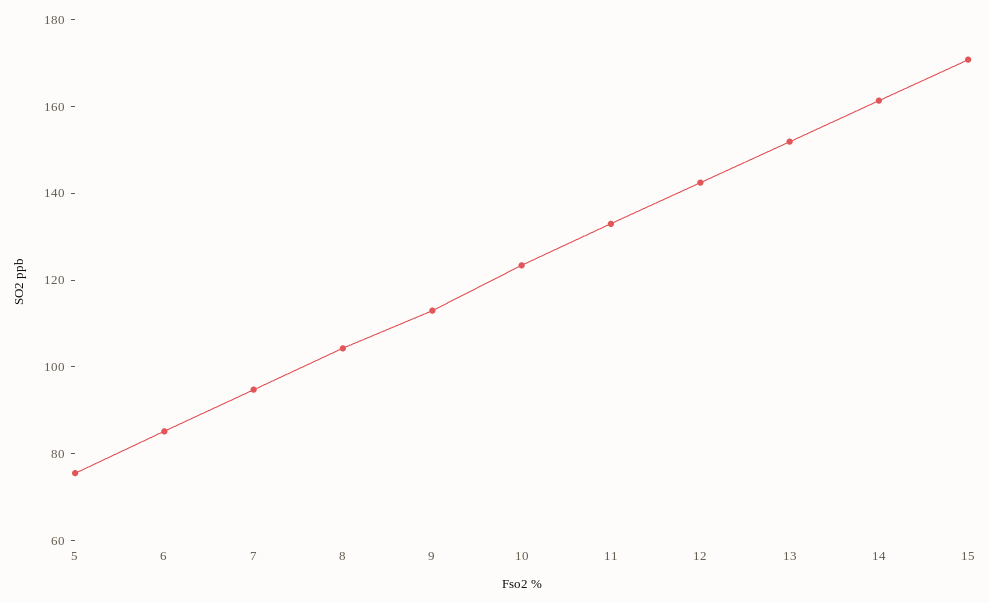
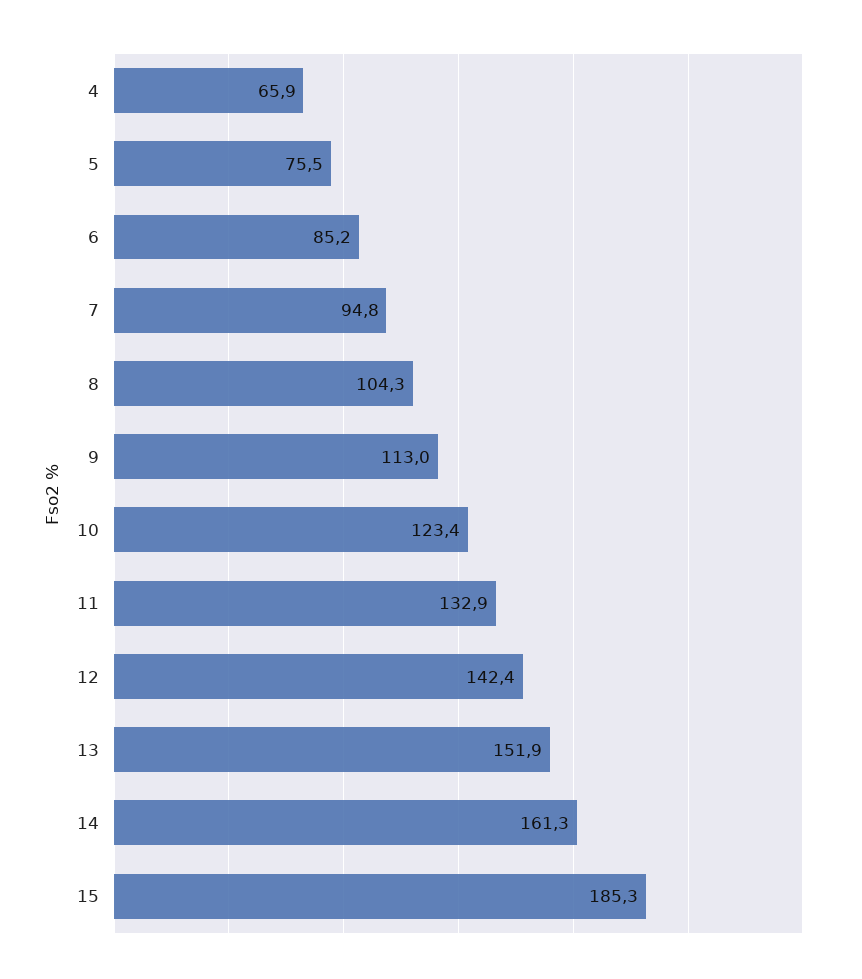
15: 170 -> 185.3
4: none -> 65.9

